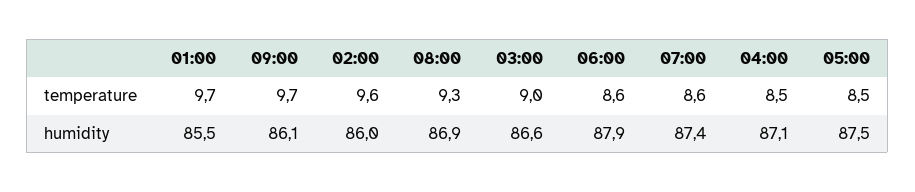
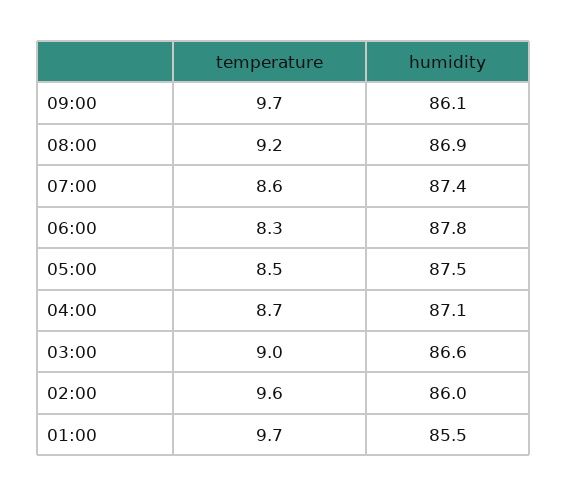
08:00, temperature: 9.3 -> 9.2
06:00, temperature: 8.6 -> 8.3
04:00, temperature: 8.5 -> 8.7
06:00, humidity: 87.9 -> 87.8

